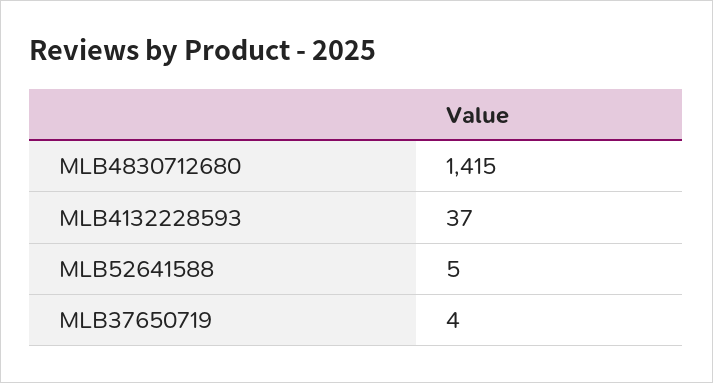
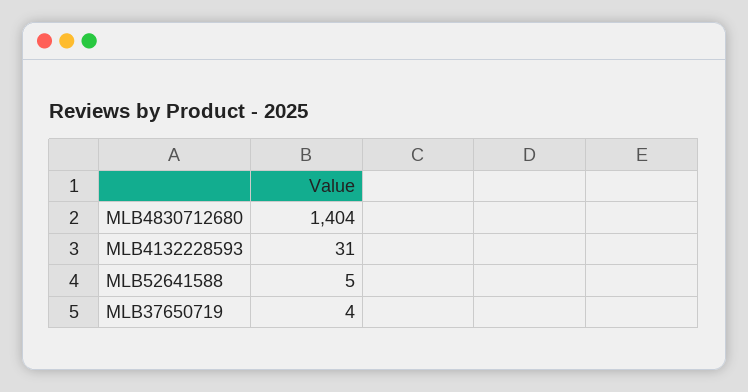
MLB4830712680: 1415 -> 1404
MLB4132228593: 37 -> 31

